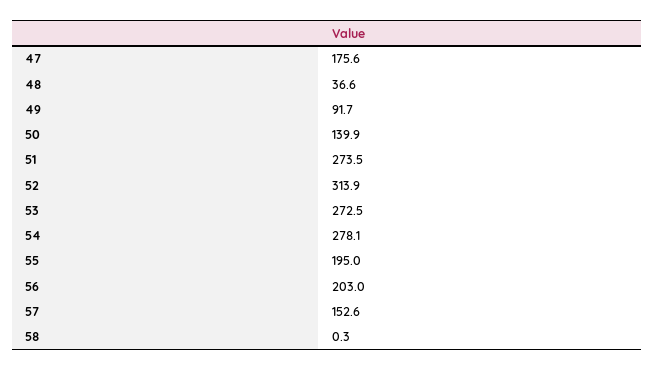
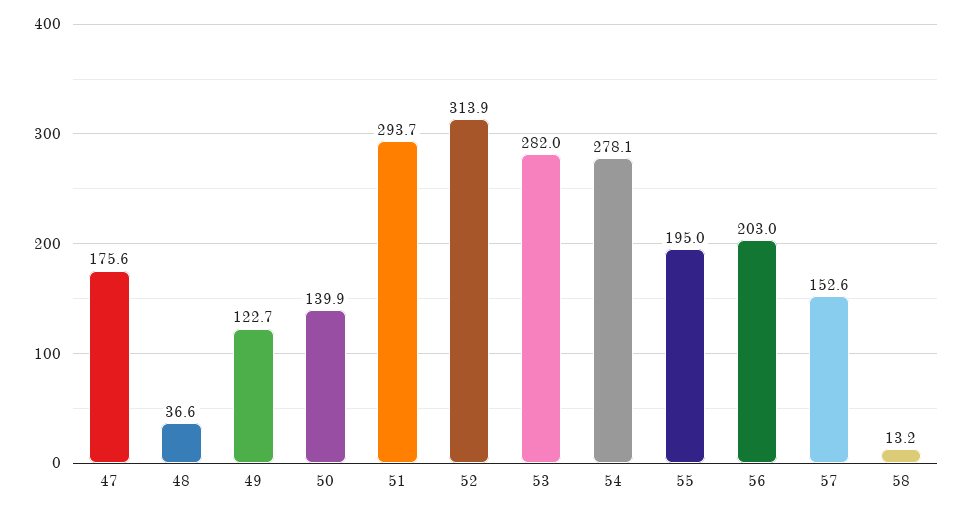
49: 91.7 -> 122.7
51: 273.5 -> 293.7
53: 272.5 -> 282
58: 0.3 -> 13.2

